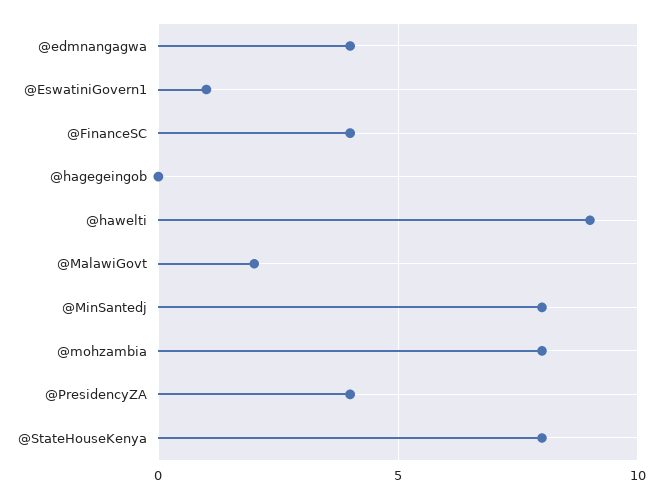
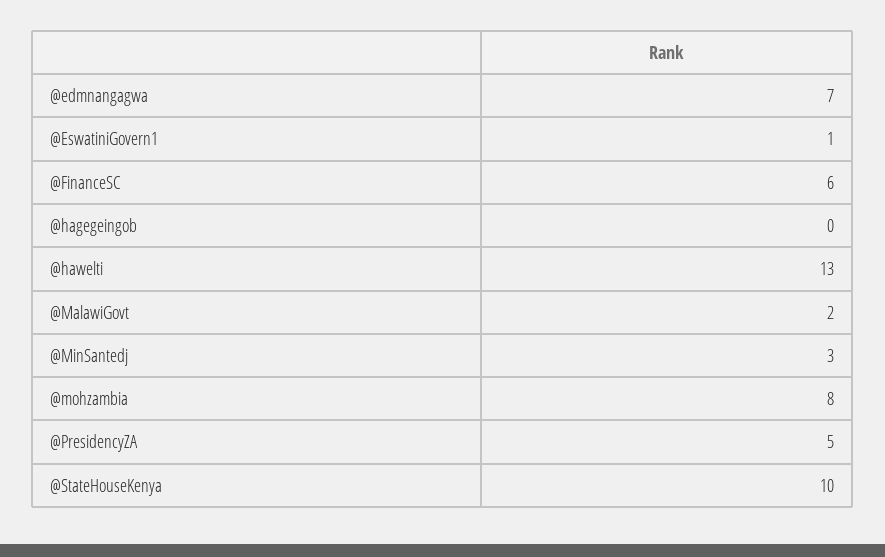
@edmnangagwa: 4 -> 7
@FinanceSC: 4 -> 6
@hawelti: 9 -> 13
@MinSantedj: 8 -> 3
@PresidencyZA: 4 -> 5
@StateHouseKenya: 8 -> 10

